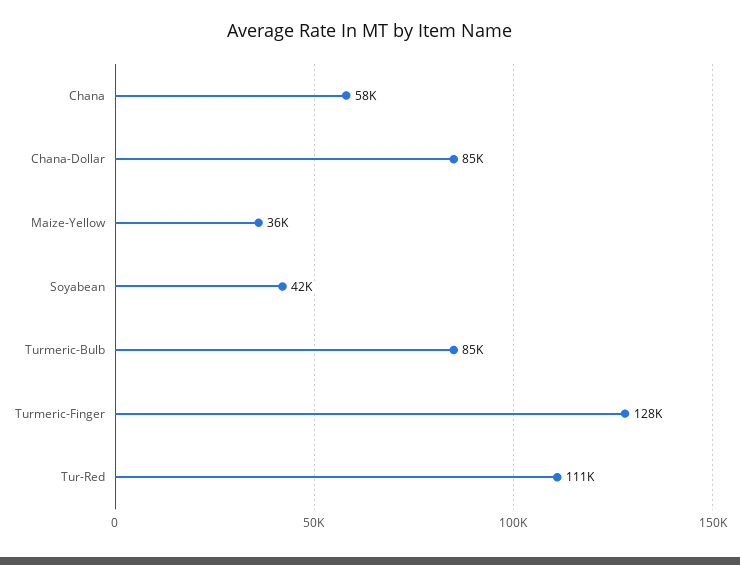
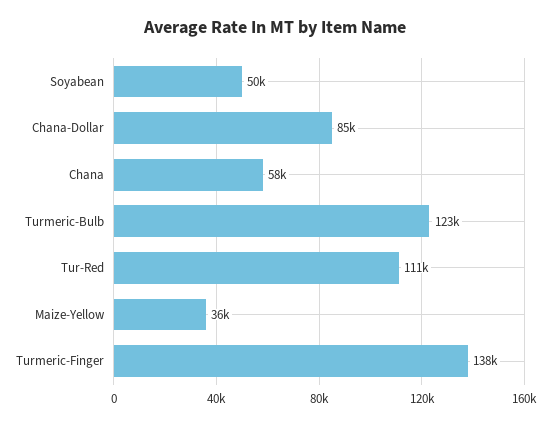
Soyabean: 42000 -> 50000
Turmeric-Bulb: 85000 -> 123000
Turmeric-Finger: 128000 -> 138000

